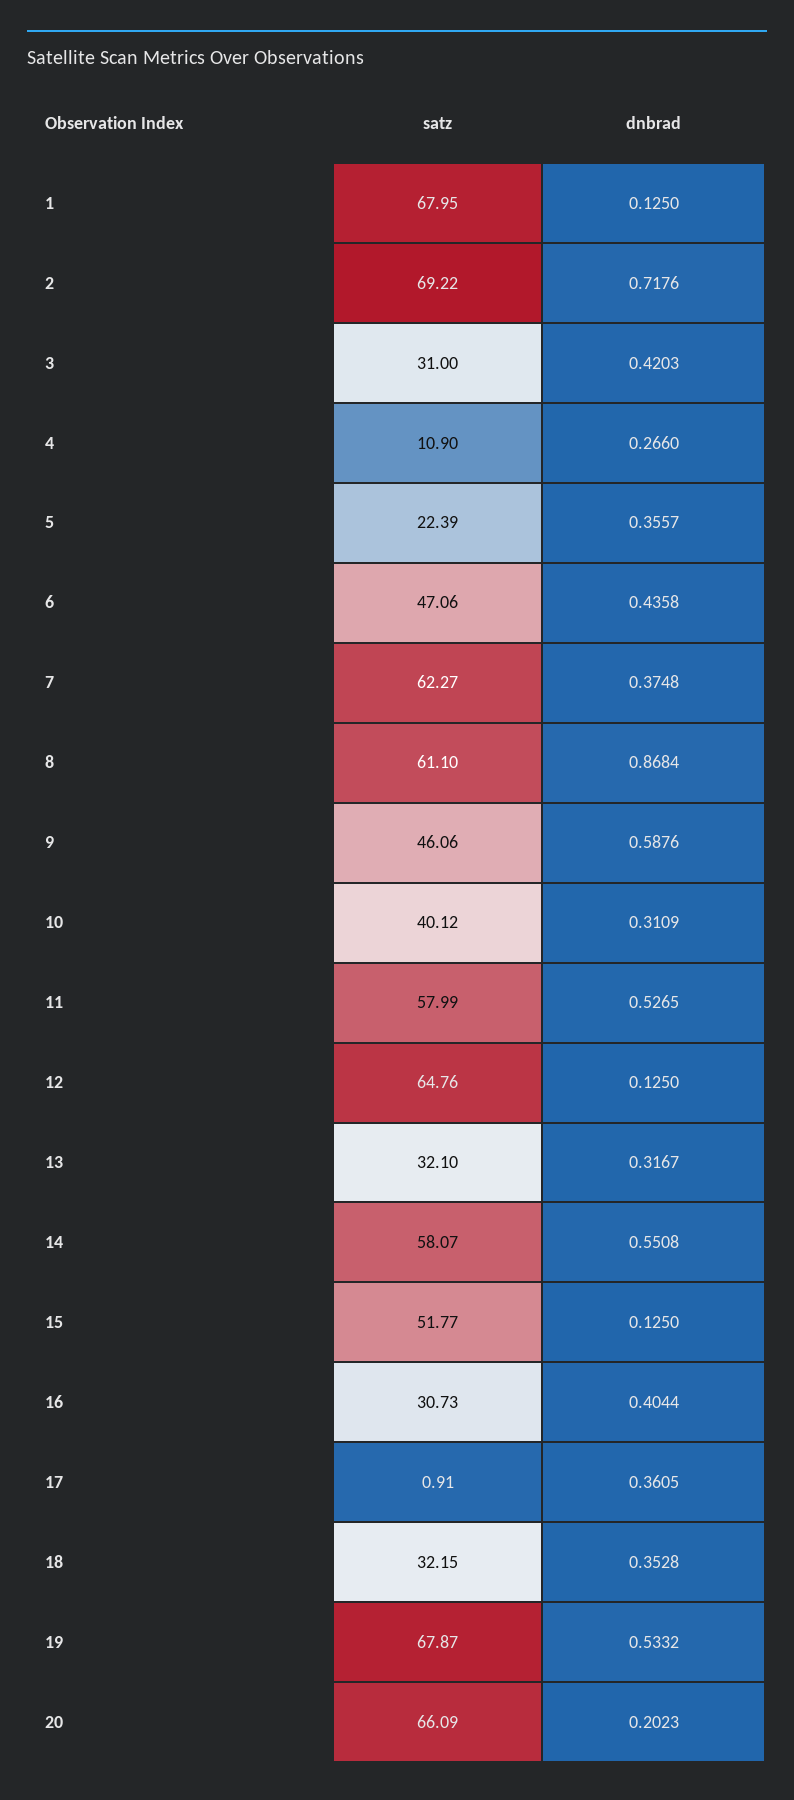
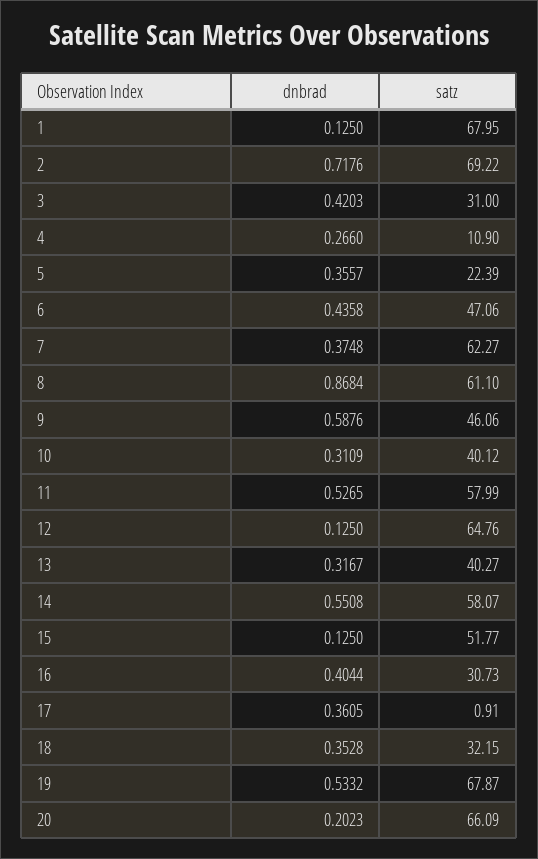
satz, 13: 32.1 -> 40.27

